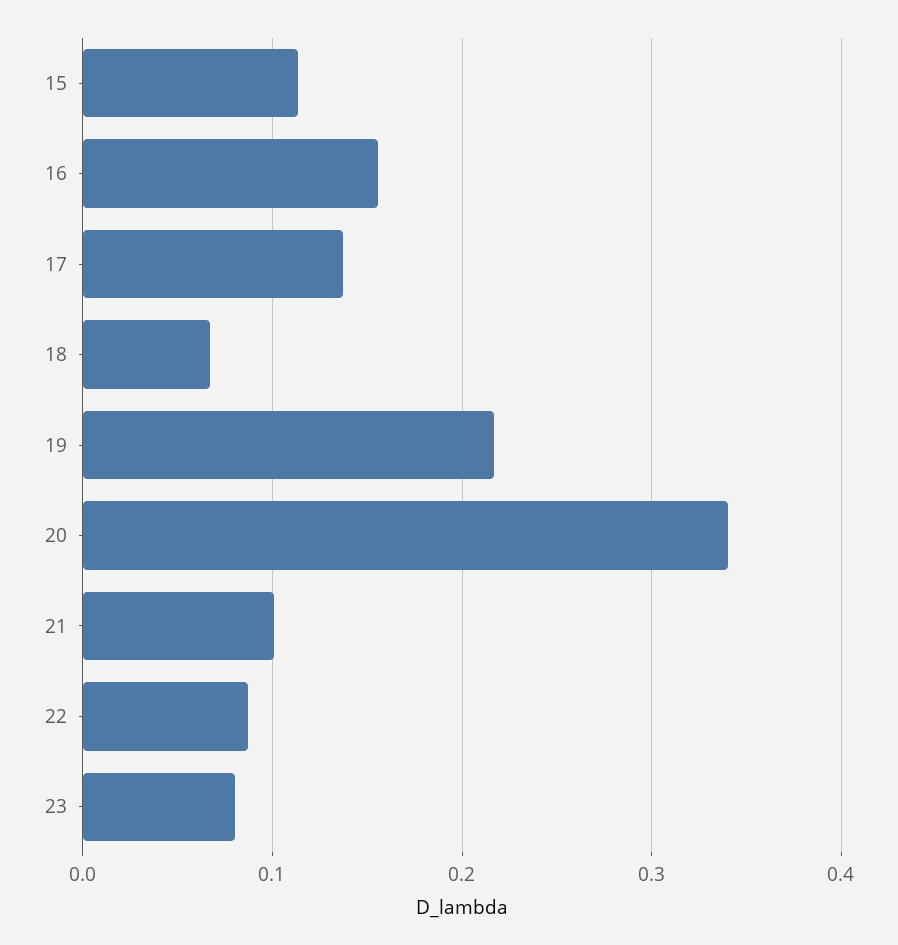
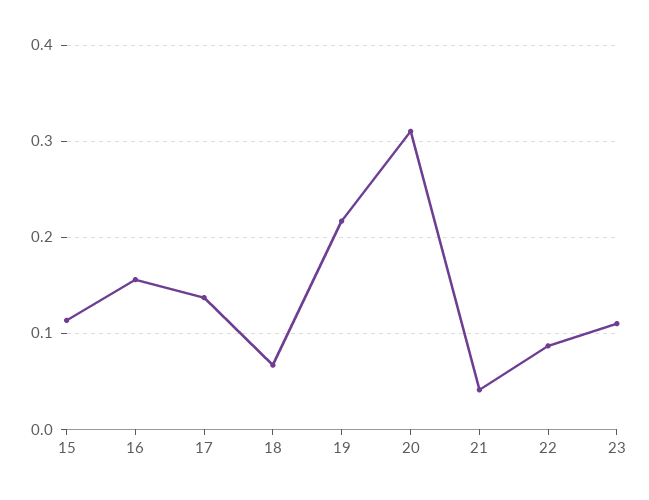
20: 0.34 -> 0.31
21: 0.1 -> 0.04
23: 0.08 -> 0.11

